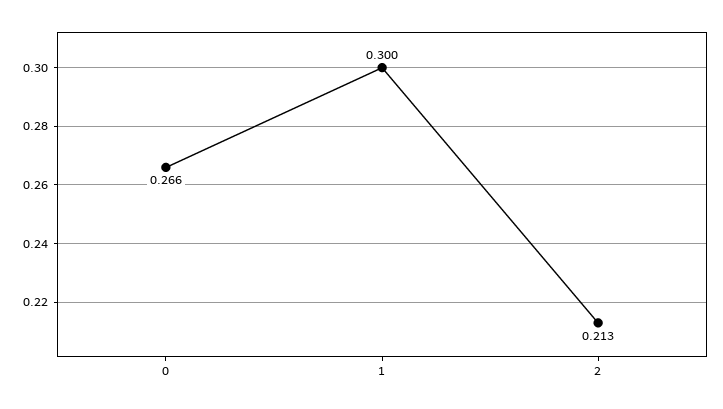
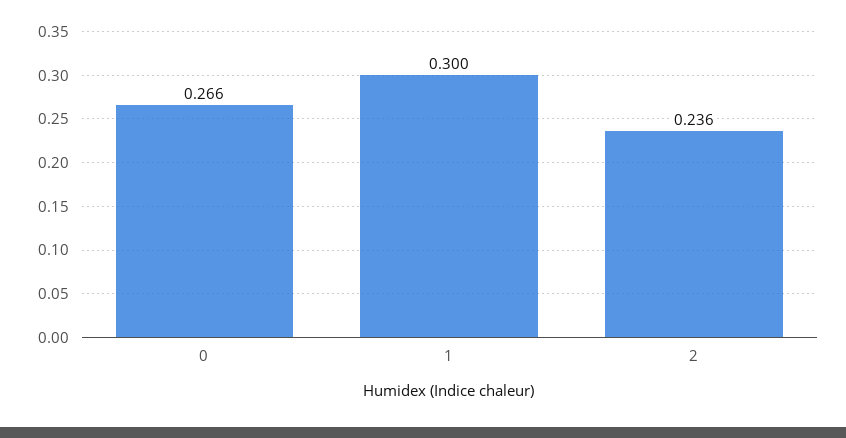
2: 0.213 -> 0.236

